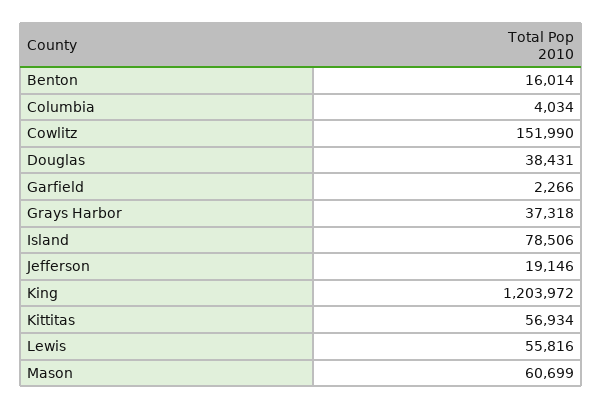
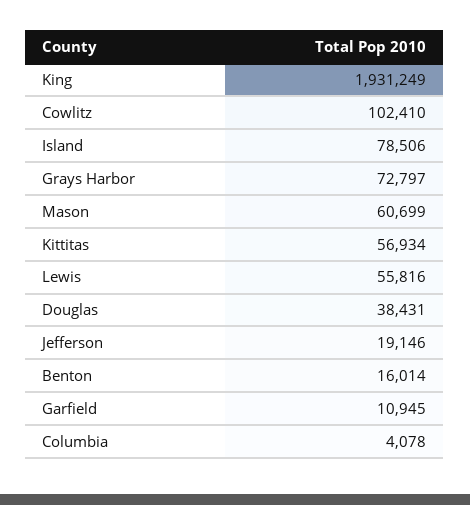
Columbia: 4034 -> 4078
Cowlitz: 151990 -> 102410
Garfield: 2266 -> 10945
Grays Harbor: 37318 -> 72797
King: 1203972 -> 1931249

